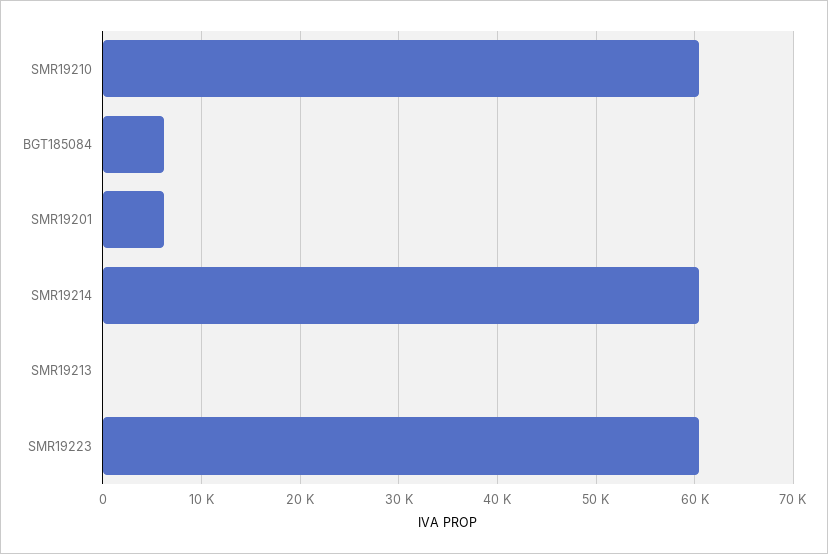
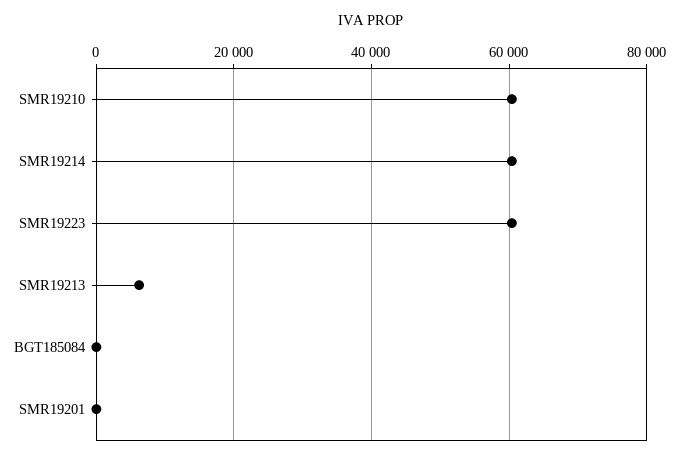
BGT185084: 6000 -> 0
SMR19201: 6000 -> 0
SMR19213: 0 -> 6000

